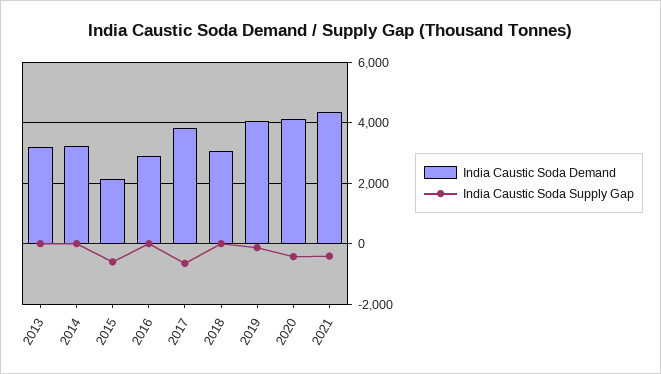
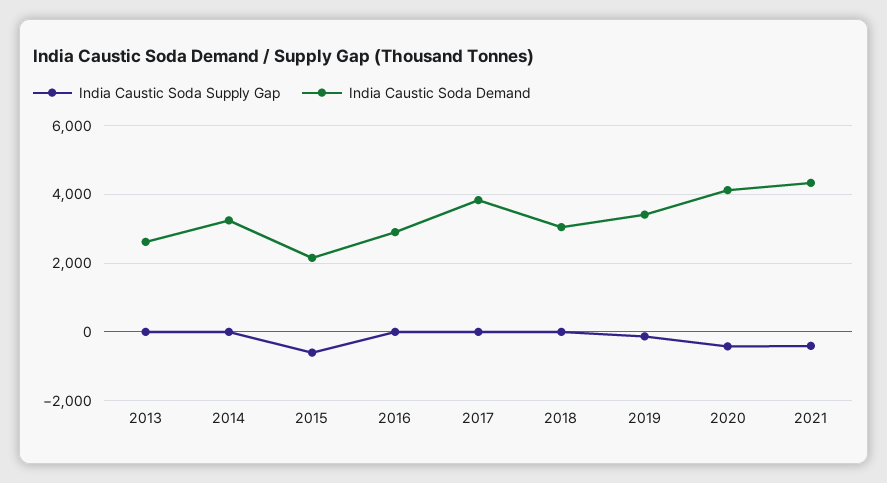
India Caustic Soda Demand, 2013: 3200 -> 2600
India Caustic Soda Supply Gap, 2017: -600 -> 0
India Caustic Soda Demand, 2019: 4000 -> 3400

